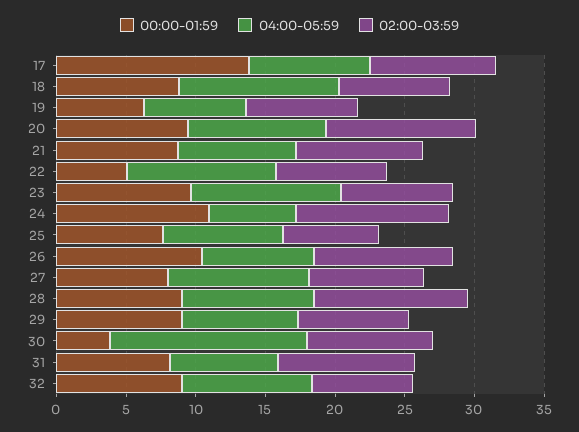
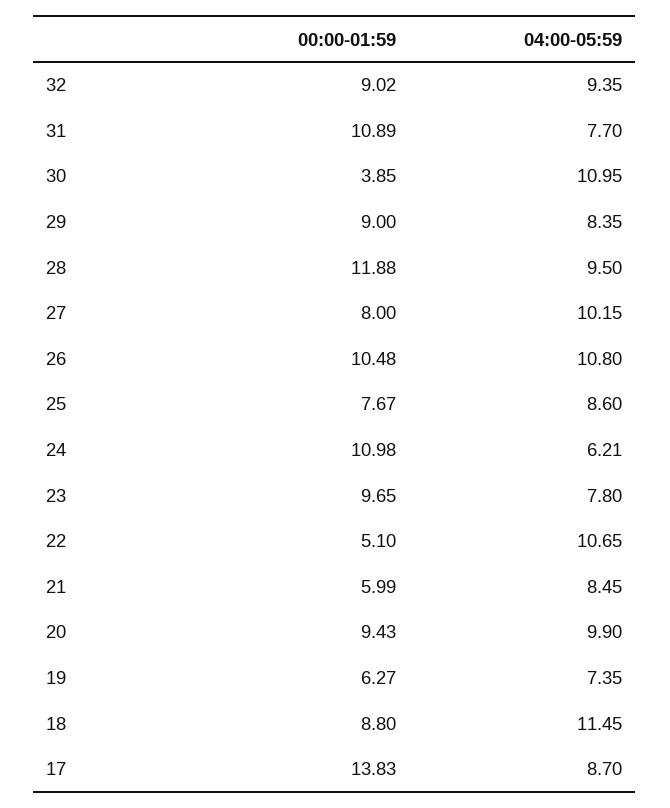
02:00-03:59, 17: 9 -> none
02:00-03:59, 18: 8 -> none
02:00-03:59, 19: 8 -> none
02:00-03:59, 20: 11 -> none
00:00-01:59, 21: 9 -> 5.99
02:00-03:59, 21: 9 -> none
02:00-03:59, 22: 8 -> none
04:00-05:59, 23: 11 -> 7.8
02:00-03:59, 23: 8 -> none
02:00-03:59, 24: 11 -> none
02:00-03:59, 25: 7 -> none
04:00-05:59, 26: 8 -> 10.8
02:00-03:59, 26: 10 -> none
02:00-03:59, 27: 8 -> none
00:00-01:59, 28: 9 -> 11.88
02:00-03:59, 28: 11 -> none
02:00-03:59, 29: 8 -> none
04:00-05:59, 30: 14 -> 10.95
02:00-03:59, 30: 9 -> none
00:00-01:59, 31: 8 -> 10.89
02:00-03:59, 31: 10 -> none
02:00-03:59, 32: 7 -> none

